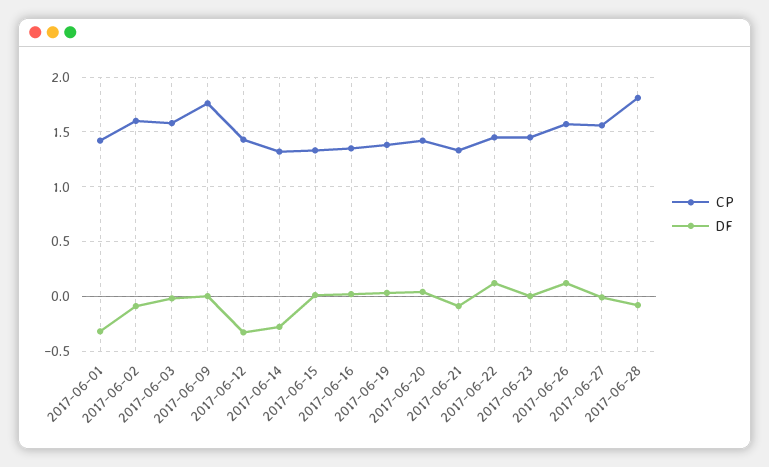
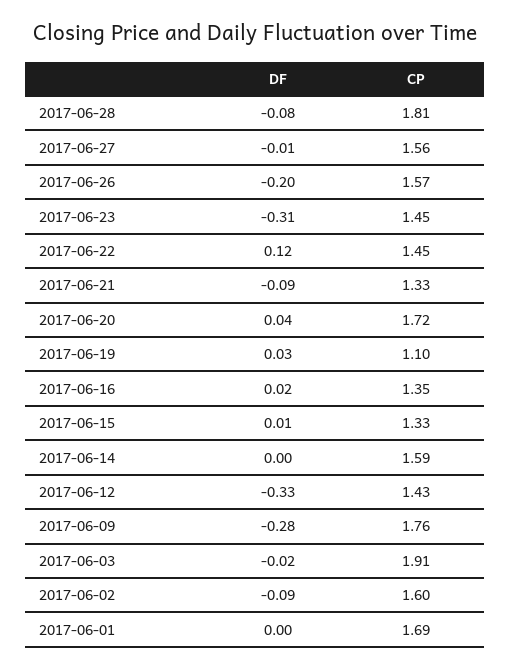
CP, 2017-06-01: 1.4 -> 1.69
DF, 2017-06-01: -0.3 -> 0
CP, 2017-06-03: 1.6 -> 1.91
DF, 2017-06-09: 0 -> -0.28
CP, 2017-06-14: 1.3 -> 1.59
DF, 2017-06-14: -0.3 -> 0
CP, 2017-06-19: 1.4 -> 1.1
CP, 2017-06-20: 1.4 -> 1.72
DF, 2017-06-23: 0 -> -0.31
DF, 2017-06-26: 0.1 -> -0.2

